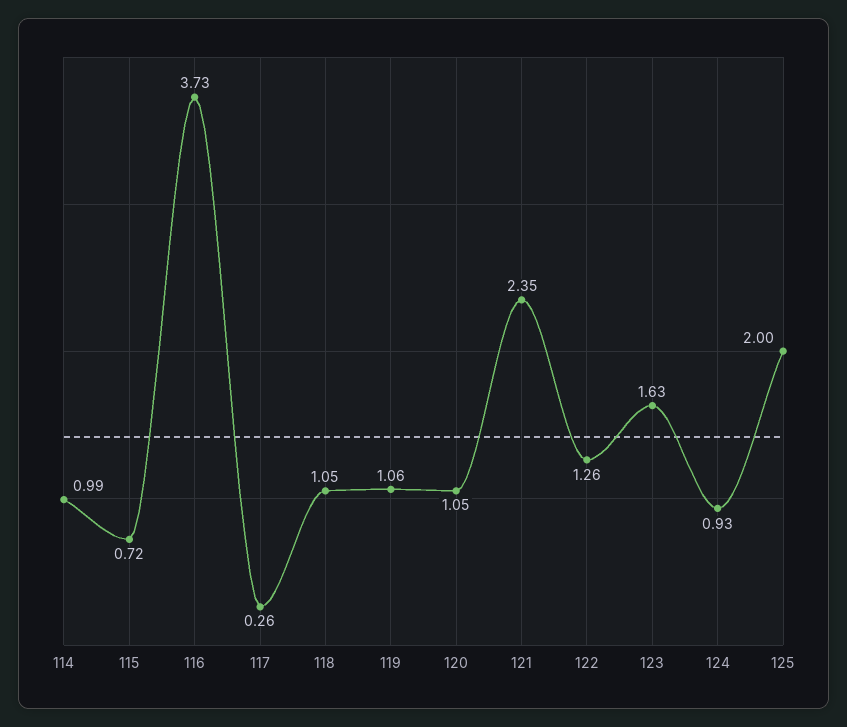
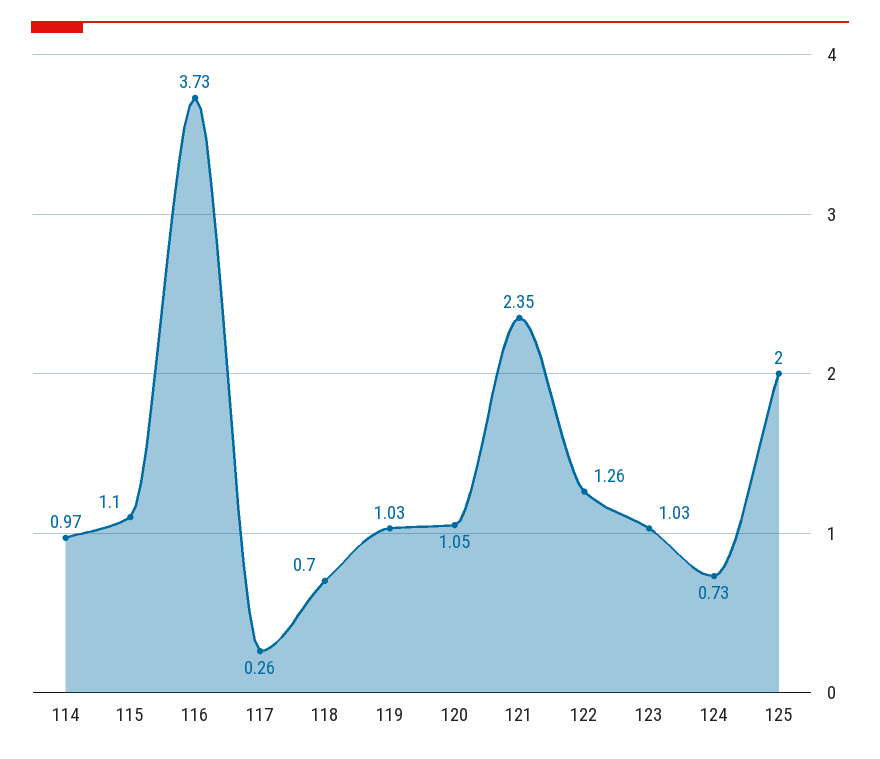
114: 0.99 -> 0.97
115: 0.72 -> 1.1
118: 1.05 -> 0.7
119: 1.06 -> 1.03
123: 1.63 -> 1.03
124: 0.93 -> 0.73

